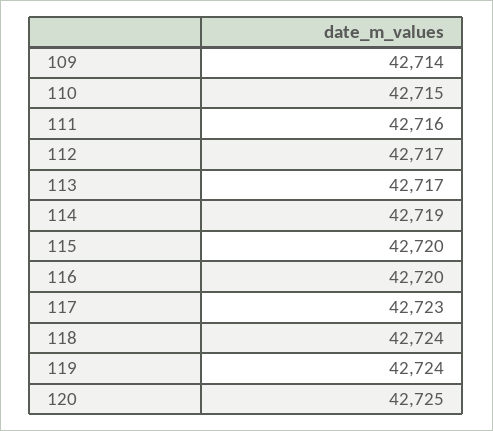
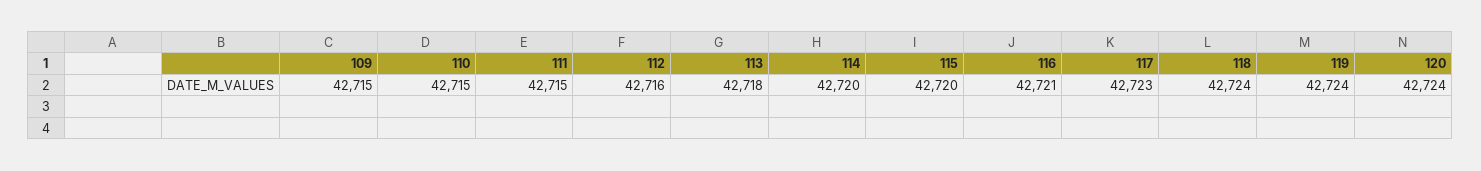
109: 42714 -> 42715
111: 42716 -> 42715
112: 42717 -> 42716
113: 42717 -> 42718
114: 42719 -> 42720
116: 42720 -> 42721
120: 42725 -> 42724

